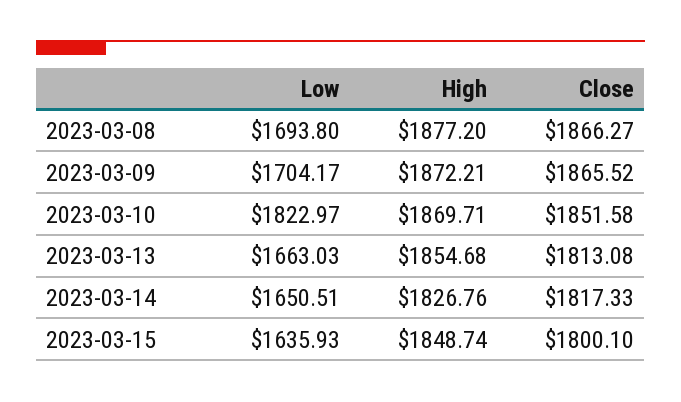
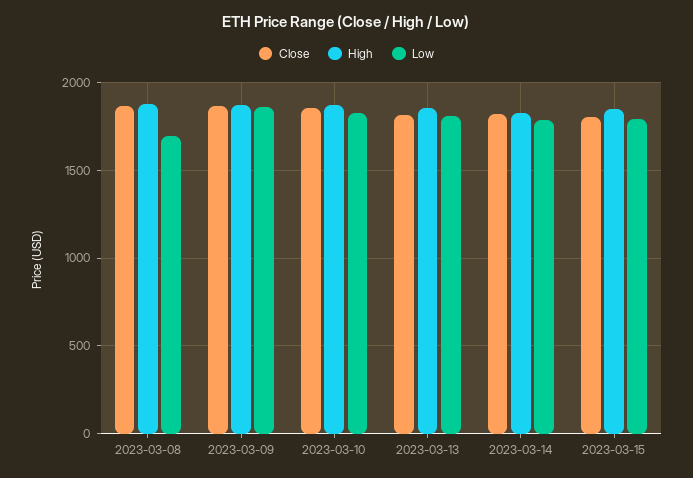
Low, 2023-03-09: 1704.17 -> 1850
Low, 2023-03-13: 1663.03 -> 1800
Low, 2023-03-14: 1650.51 -> 1800
Low, 2023-03-15: 1635.93 -> 1800

